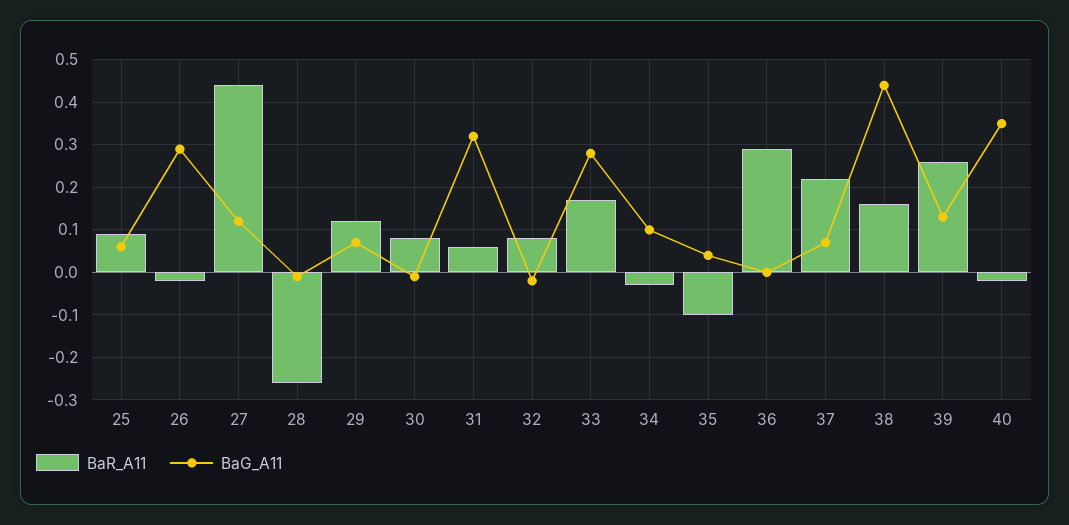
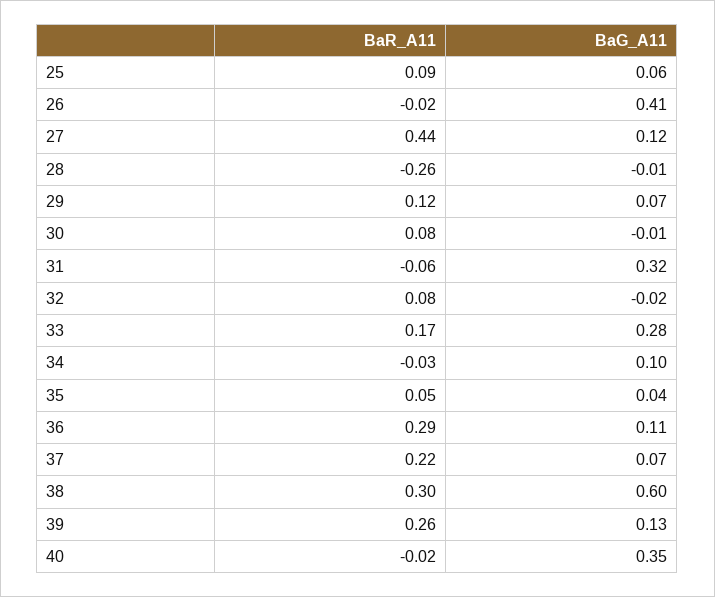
BaG_A11, 26: 0.3 -> 0.41
BaR_A11, 31: 0.05 -> -0.06
BaR_A11, 35: -0.1 -> 0.05
BaG_A11, 36: 0 -> 0.11
BaR_A11, 38: 0.15 -> 0.3
BaG_A11, 38: 0.45 -> 0.6

